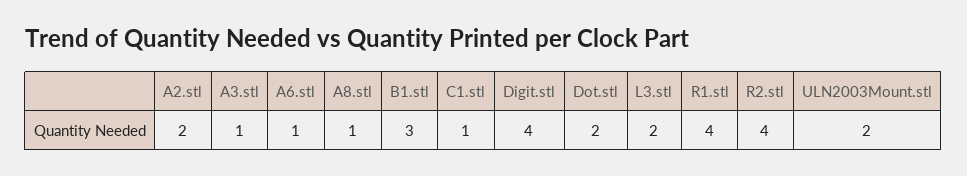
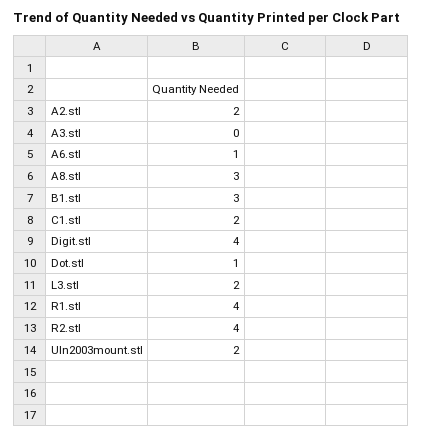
A3.stl: 1 -> 0
A8.stl: 1 -> 3
C1.stl: 1 -> 2
Dot.stl: 2 -> 1

